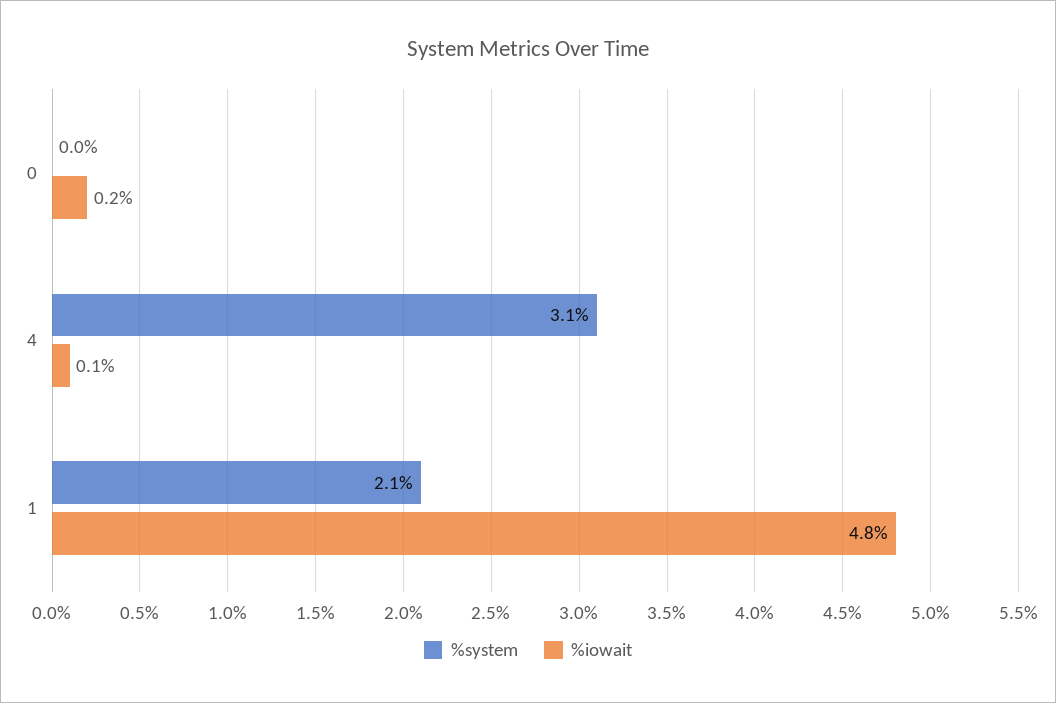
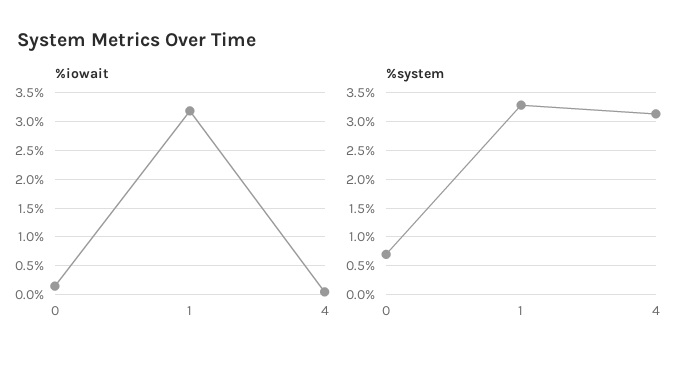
%system, 0: 0 -> 0.75
%system, 1: 2.1 -> 3.25
%iowait, 1: 4.8 -> 3.25

